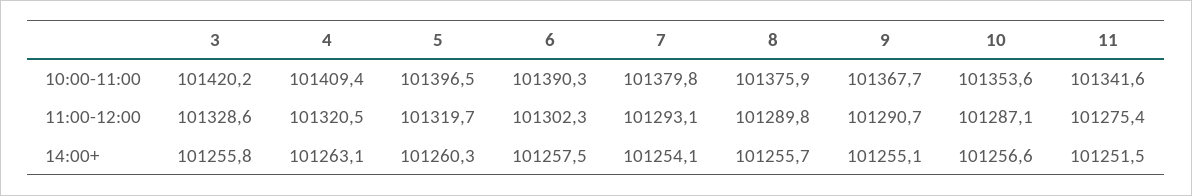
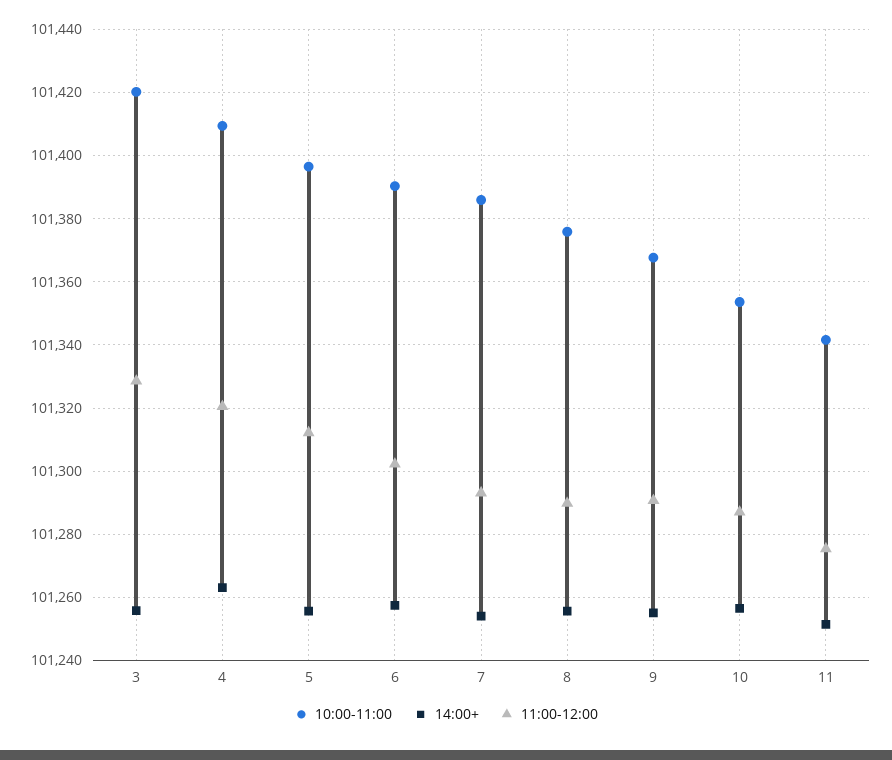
10:00-11:00, 7: 101379.8 -> 101386
11:00-12:00, 5: 101319.7 -> 101312
14:00+, 5: 101260.3 -> 101256

